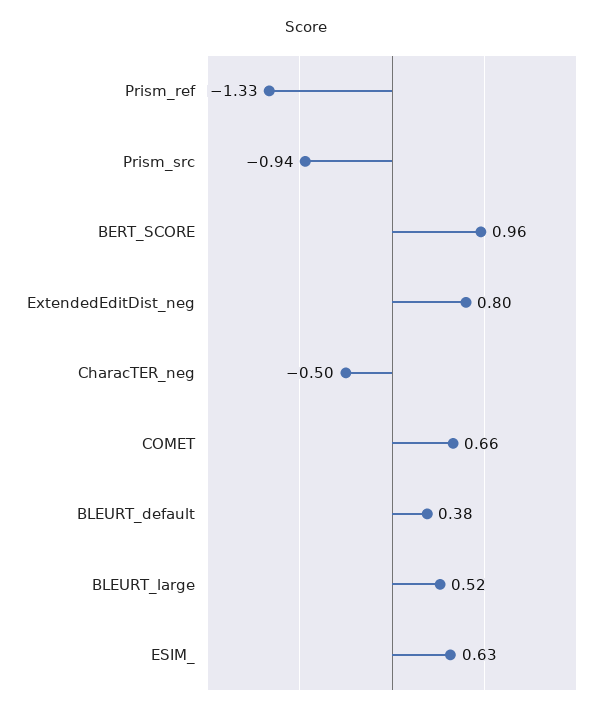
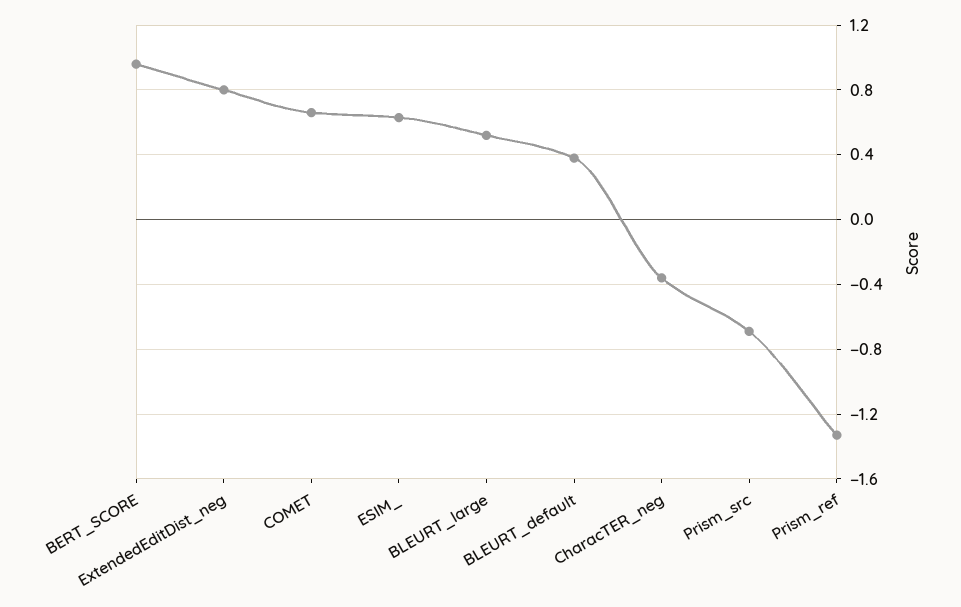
Prism_src: -0.94 -> -0.7
CharacTER_neg: -0.5 -> -0.35

